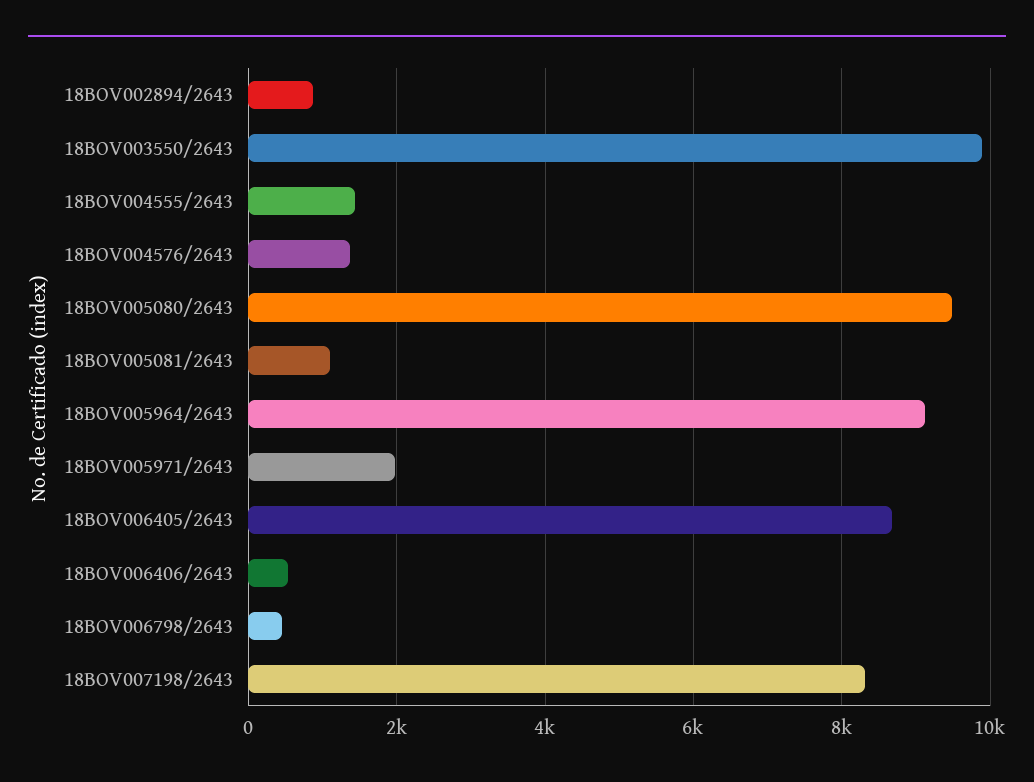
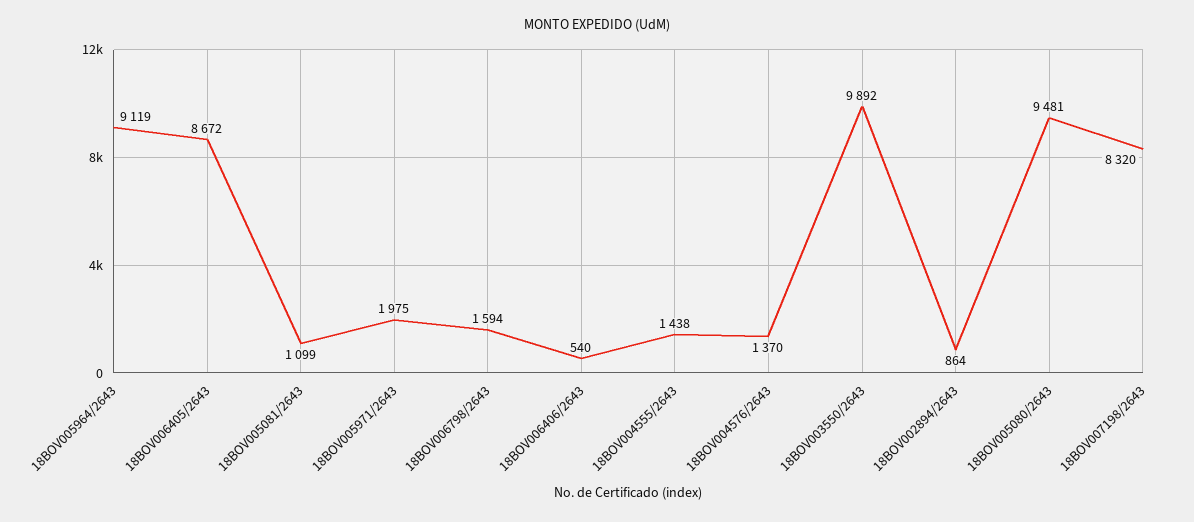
18BOV006798/2643: 400 -> 1594

